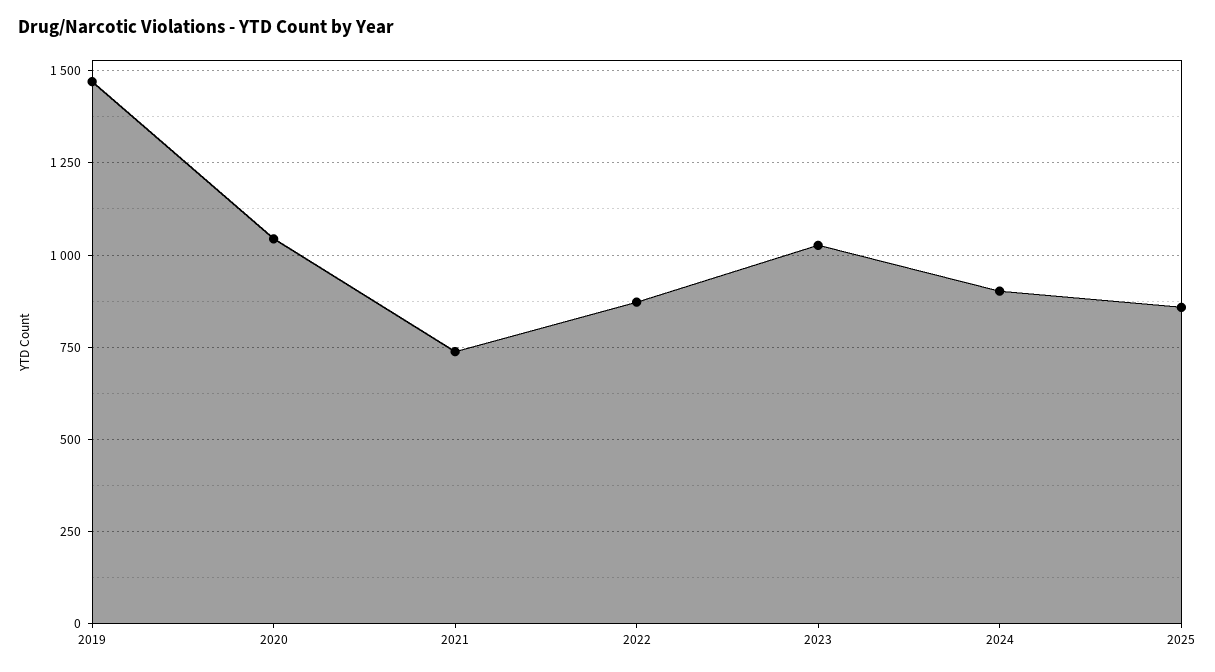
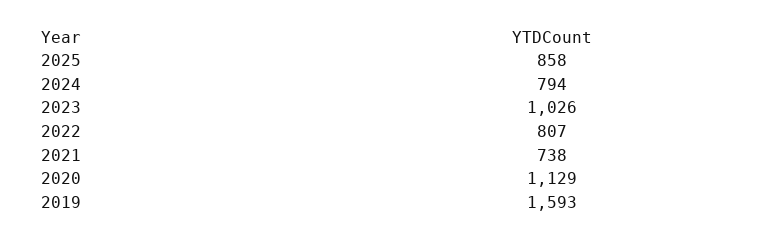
2019: 1475 -> 1593
2020: 1050 -> 1129
2022: 875 -> 807
2024: 900 -> 794

